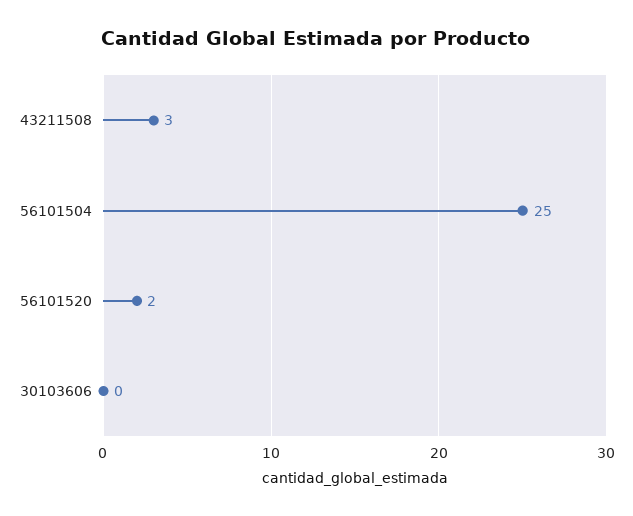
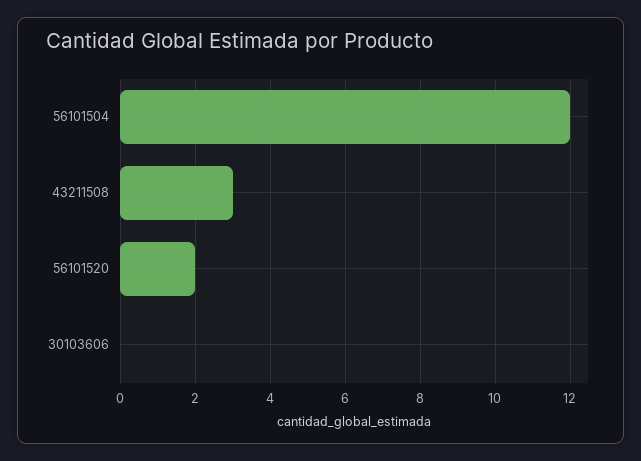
56101504: 25 -> 12

